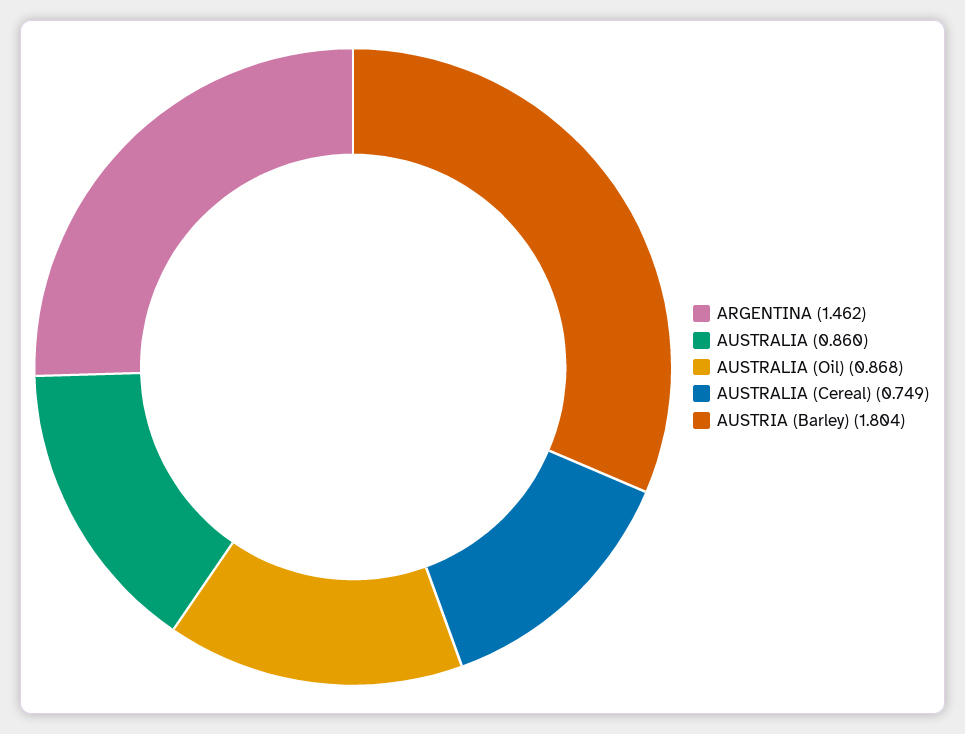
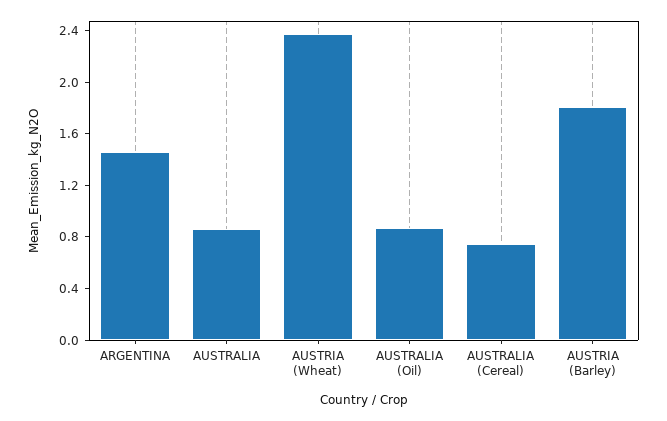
AUSTRIA (Wheat): none -> 2.4

